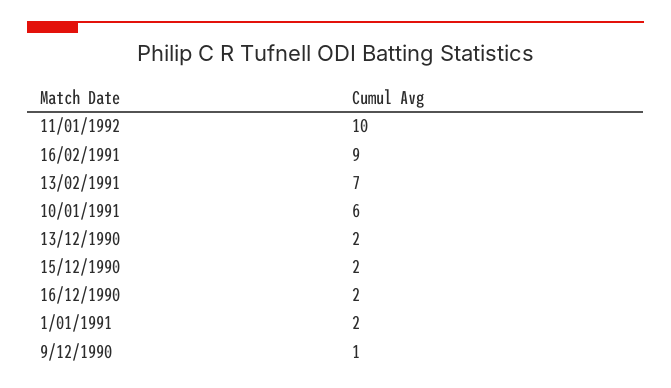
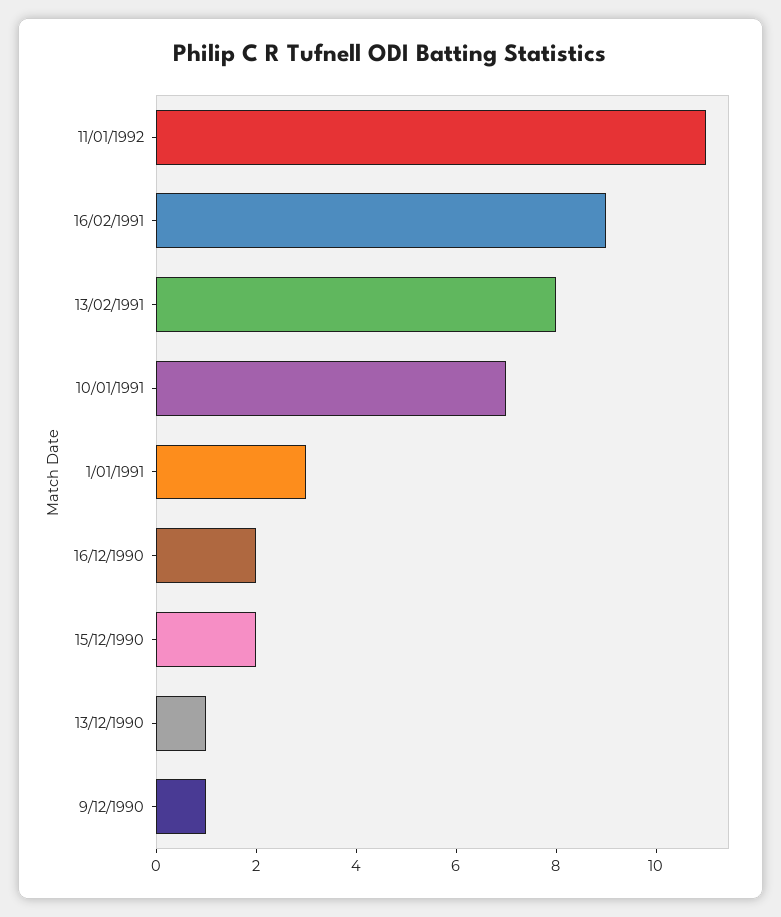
11/01/1992: 10 -> 11
13/02/1991: 7 -> 8
10/01/1991: 6 -> 7
13/12/1990: 2 -> 1
1/01/1991: 2 -> 3

